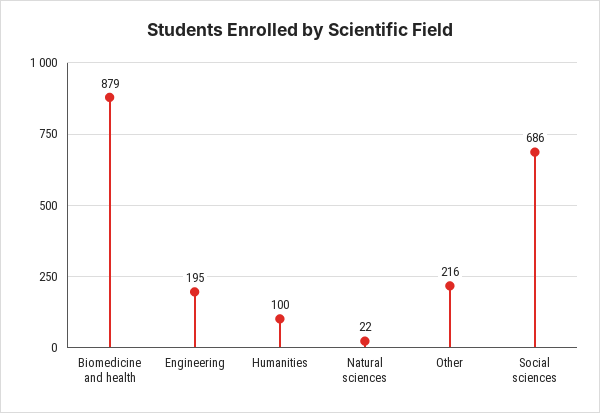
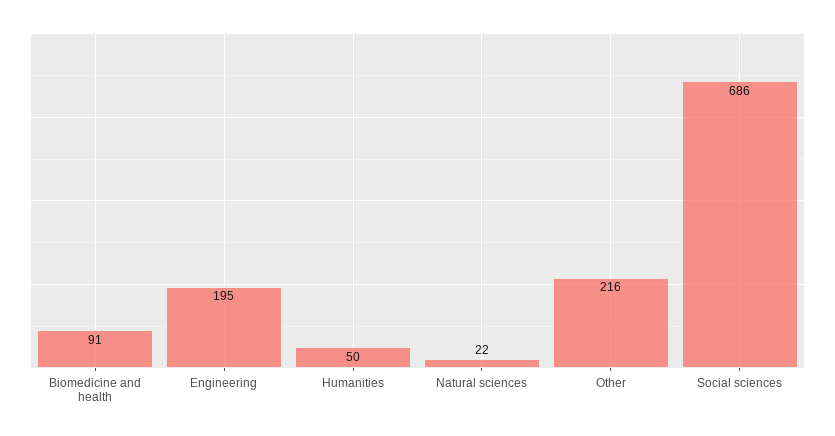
Biomedicine and health: 879 -> 91
Humanities: 100 -> 50

